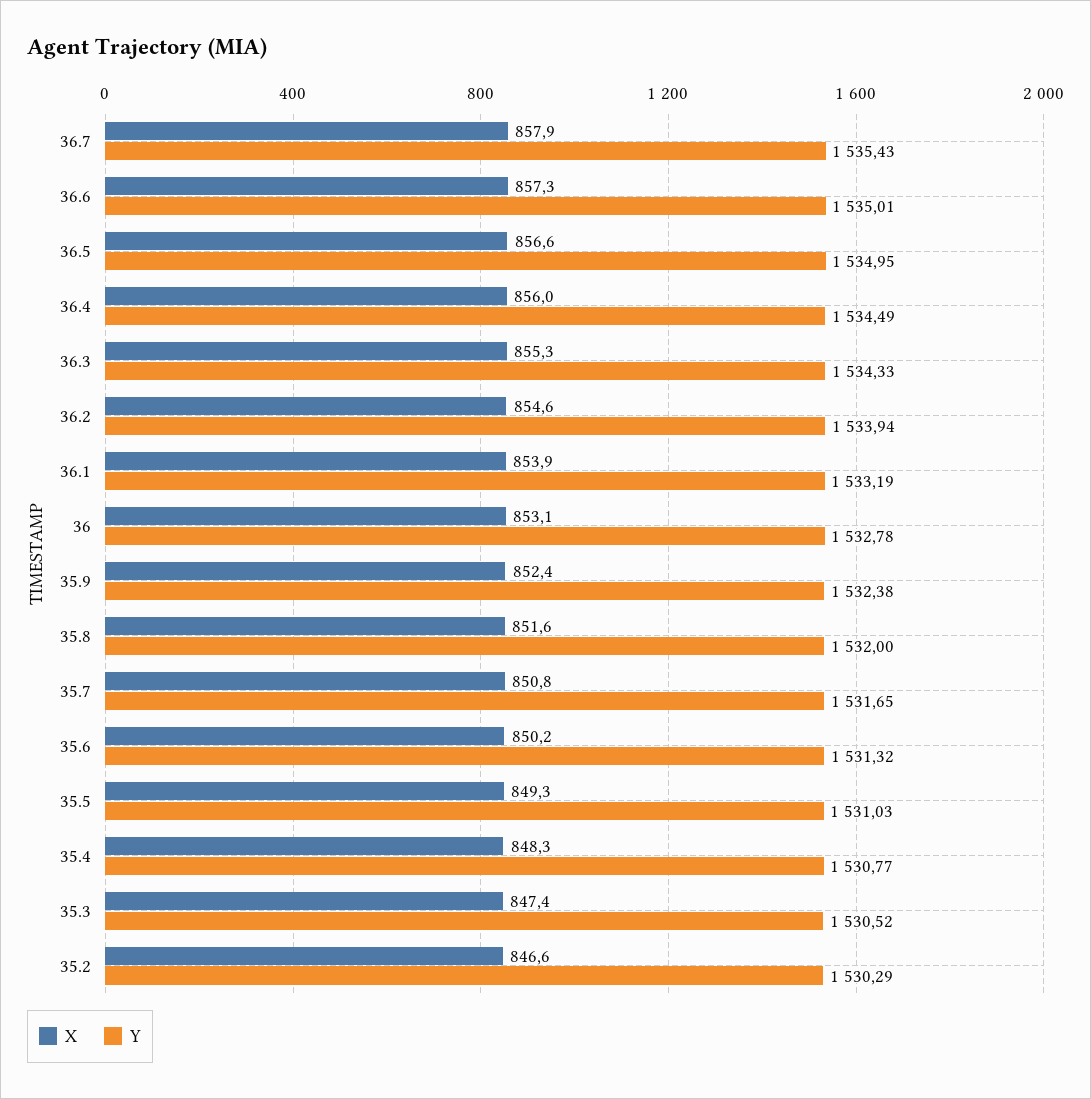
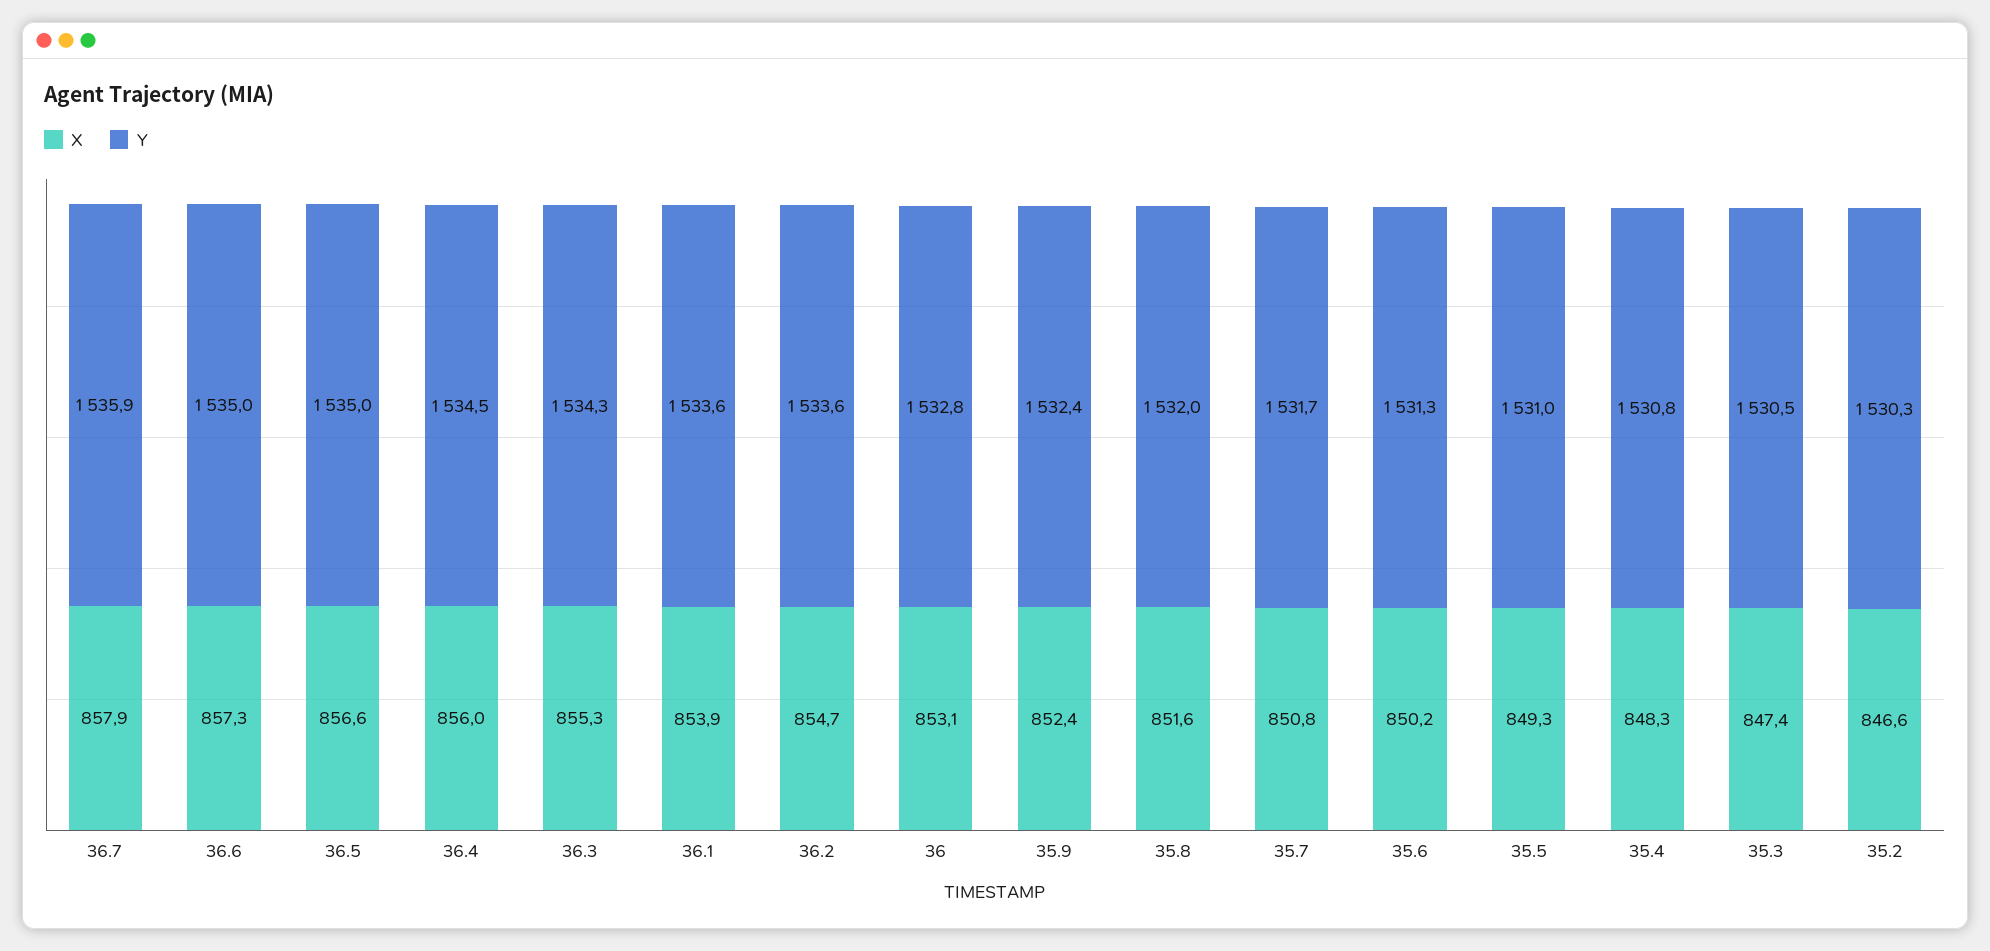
Y, 36.7: 1535.43 -> 1535.9
X, 36.2: 854.6 -> 854.7
Y, 36.2: 1533.94 -> 1533.6
Y, 36.1: 1533.19 -> 1533.6

